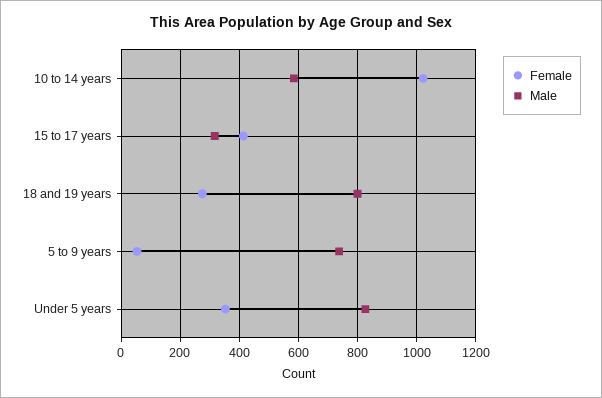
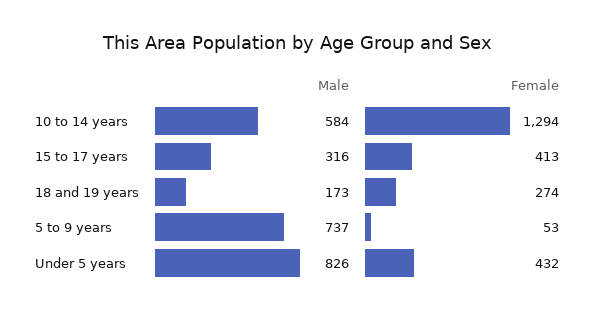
Female, 10 to 14 years: 1025 -> 1294
Male, 18 and 19 years: 800 -> 173
Female, Under 5 years: 350 -> 432

